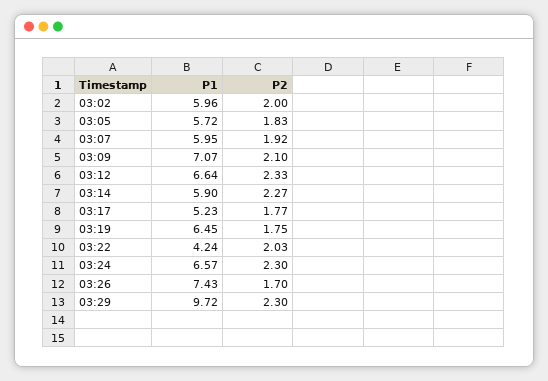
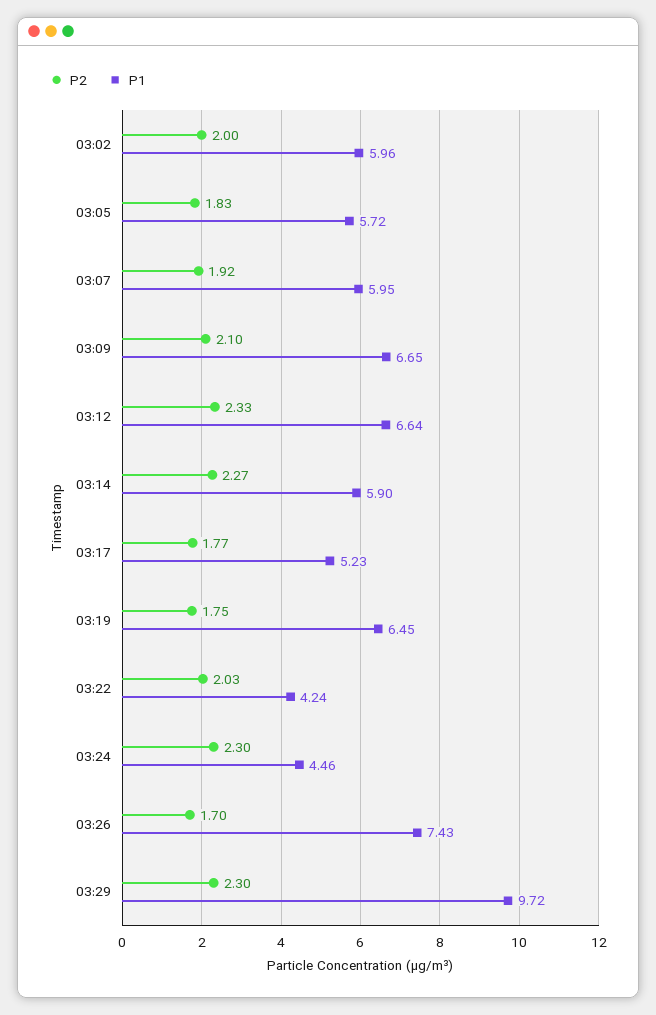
P1, 03:09: 7.07 -> 6.65
P1, 03:24: 6.57 -> 4.46

